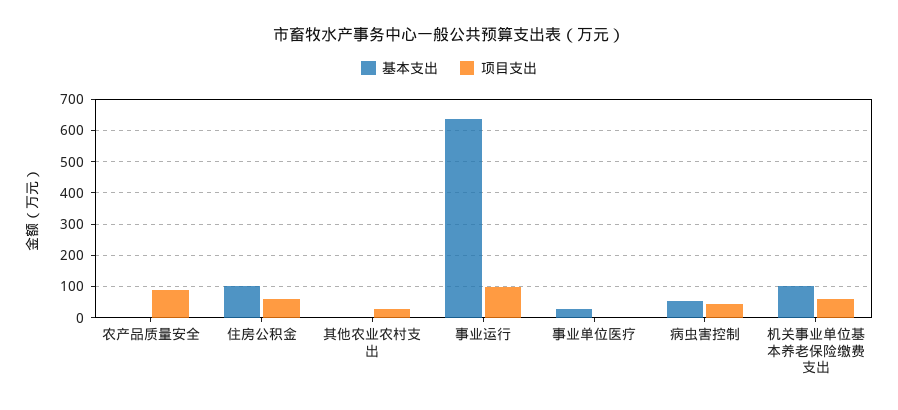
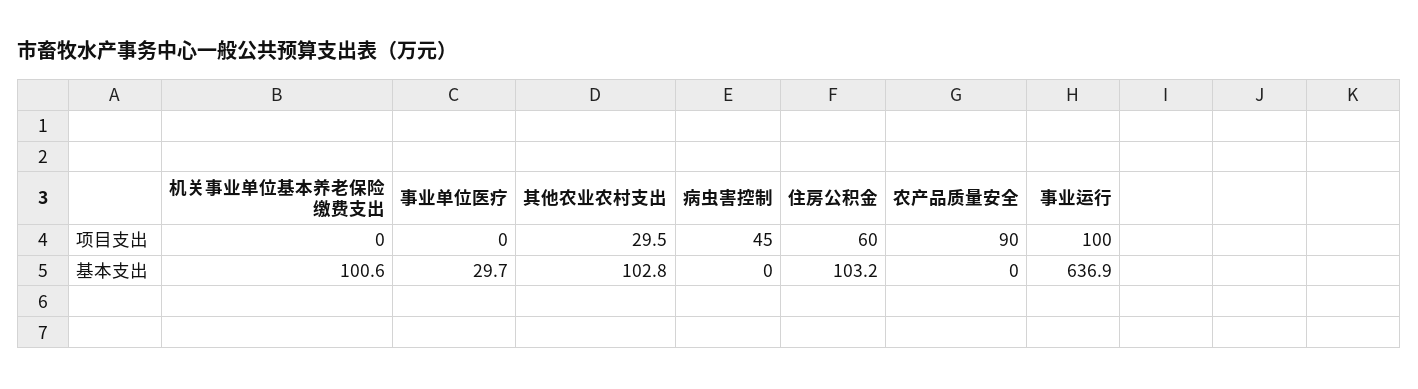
基本支出, 其他农业农村支出: 0 -> 102.8
基本支出, 病虫害控制: 60 -> 0
项目支出, 机关事业单位基本养老保险缴费支出: 60 -> 0

